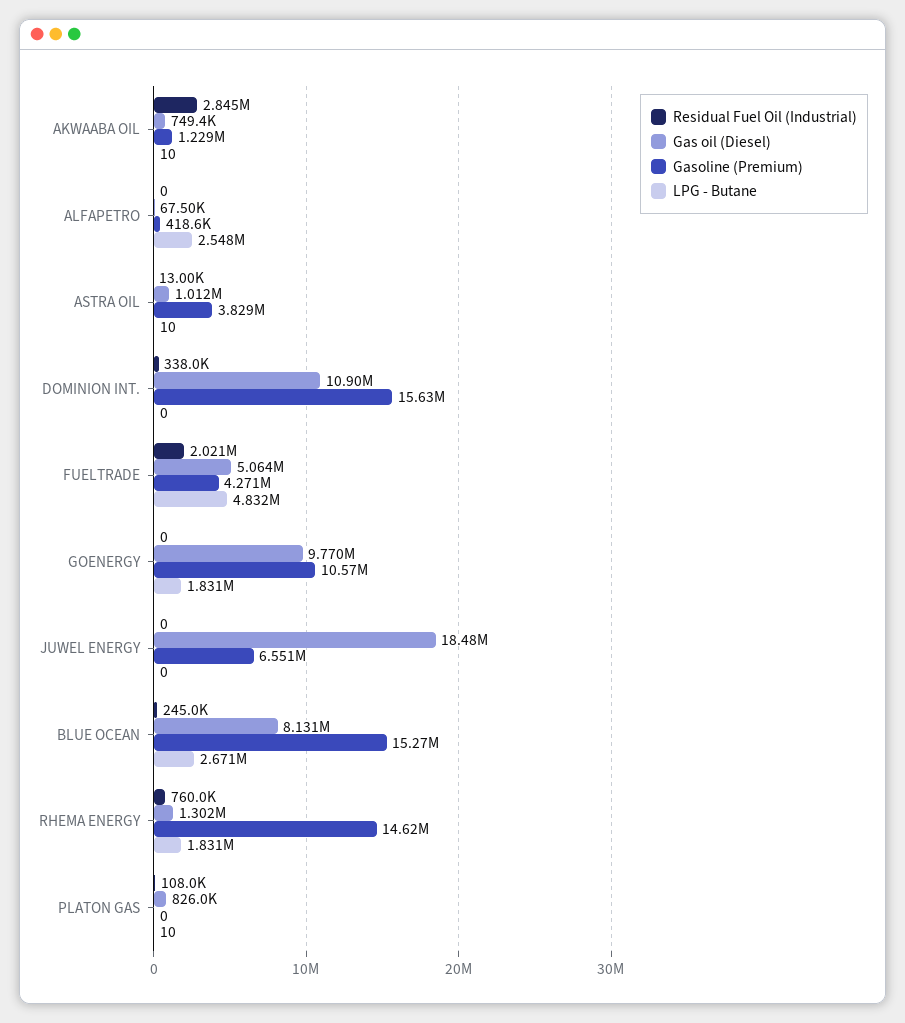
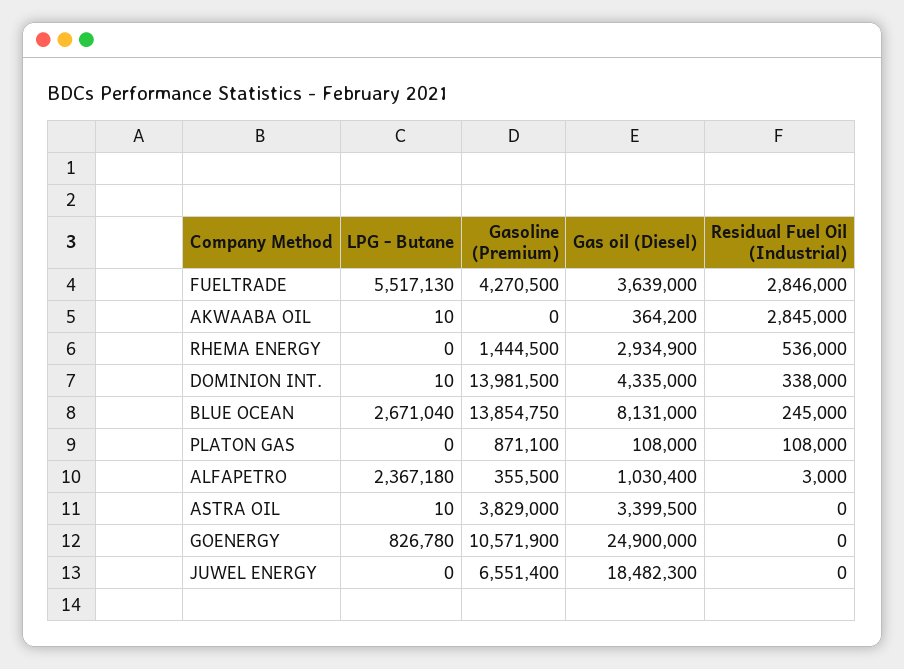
Gas oil (Diesel), AKWAABA OIL: 749400 -> 364200
Gasoline (Premium), AKWAABA OIL: 1229000 -> 0
Residual Fuel Oil (Industrial), ALFAPETRO: 0 -> 3000
Gas oil (Diesel), ALFAPETRO: 67500 -> 1030400
Gasoline (Premium), ALFAPETRO: 418600 -> 355500
LPG - Butane, ALFAPETRO: 2548000 -> 2367180
Residual Fuel Oil (Industrial), ASTRA OIL: 13000 -> 0
Gas oil (Diesel), ASTRA OIL: 1012000 -> 3399500
Gas oil (Diesel), DOMINION INT.: 10900000 -> 4335000
Gasoline (Premium), DOMINION INT.: 15630000 -> 13981500
LPG - Butane, DOMINION INT.: 0 -> 10
Residual Fuel Oil (Industrial), FUELTRADE: 2021000 -> 2846000
Gas oil (Diesel), FUELTRADE: 5064000 -> 3639000
LPG - Butane, FUELTRADE: 4832000 -> 5517130
Gas oil (Diesel), GOENERGY: 9770000 -> 24900000
LPG - Butane, GOENERGY: 1831000 -> 826780
Gasoline (Premium), BLUE OCEAN: 15270000 -> 13854750
Residual Fuel Oil (Industrial), RHEMA ENERGY: 760000 -> 536000
Gas oil (Diesel), RHEMA ENERGY: 1302000 -> 2934900
Gasoline (Premium), RHEMA ENERGY: 14620000 -> 1444500
LPG - Butane, RHEMA ENERGY: 1831000 -> 0
Gas oil (Diesel), PLATON GAS: 826000 -> 108000
Gasoline (Premium), PLATON GAS: 0 -> 871100
LPG - Butane, PLATON GAS: 10 -> 0

